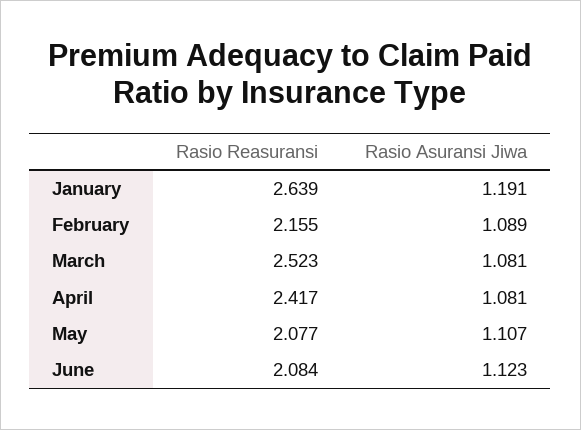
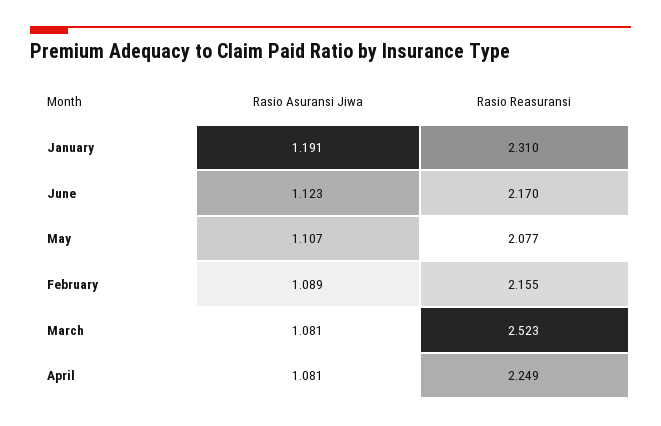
Rasio Reasuransi, January: 2.639 -> 2.31
Rasio Reasuransi, April: 2.417 -> 2.249
Rasio Reasuransi, June: 2.084 -> 2.17

